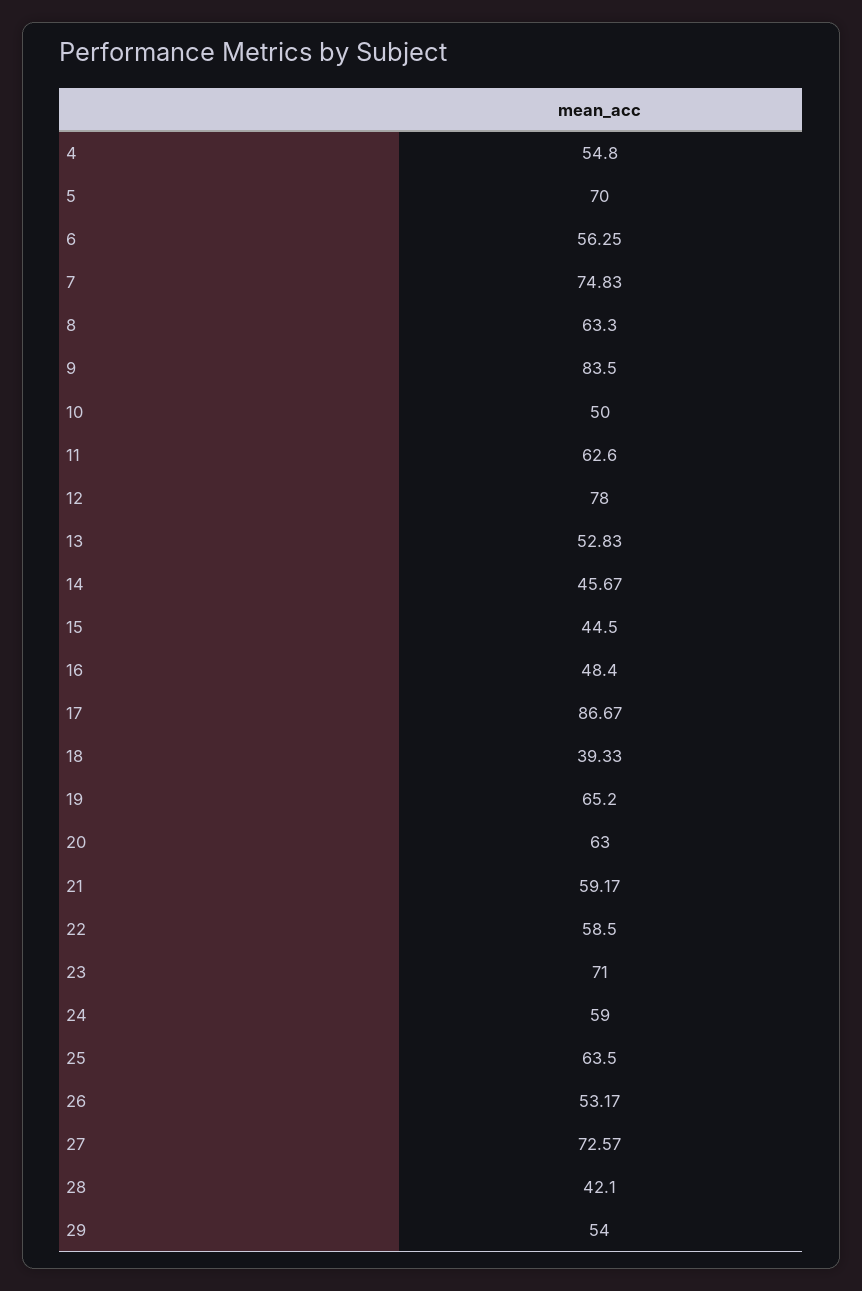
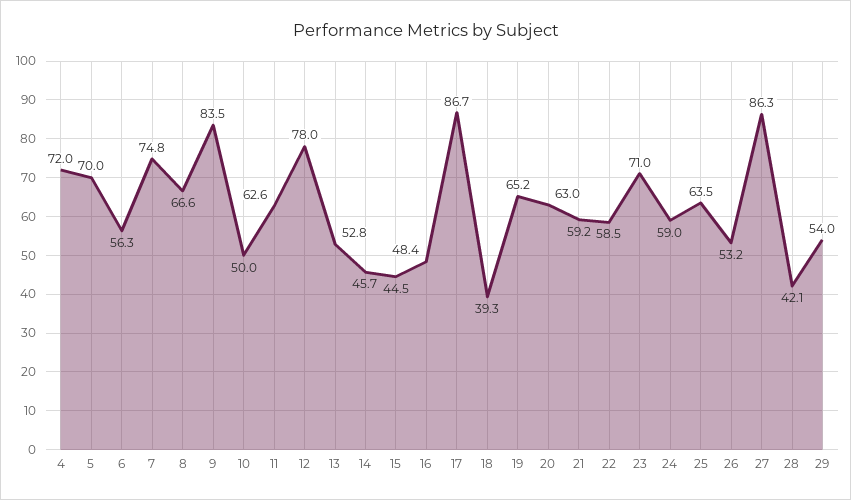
4: 54.8 -> 72
8: 63.3 -> 66.6
27: 72.57 -> 86.3

